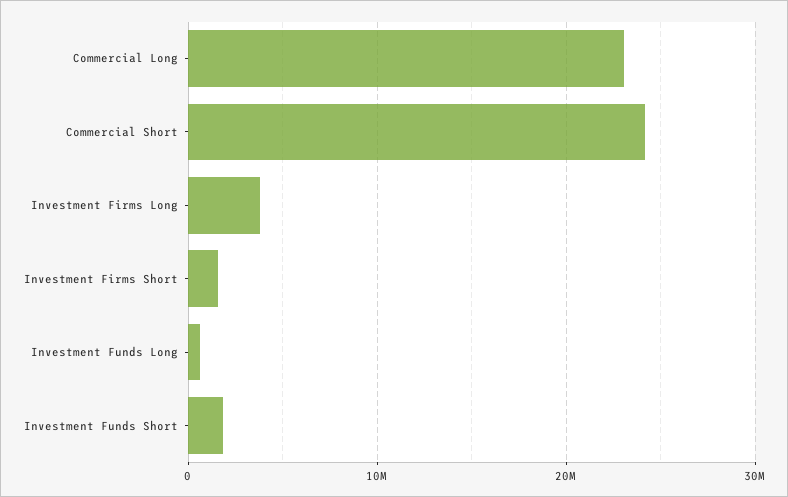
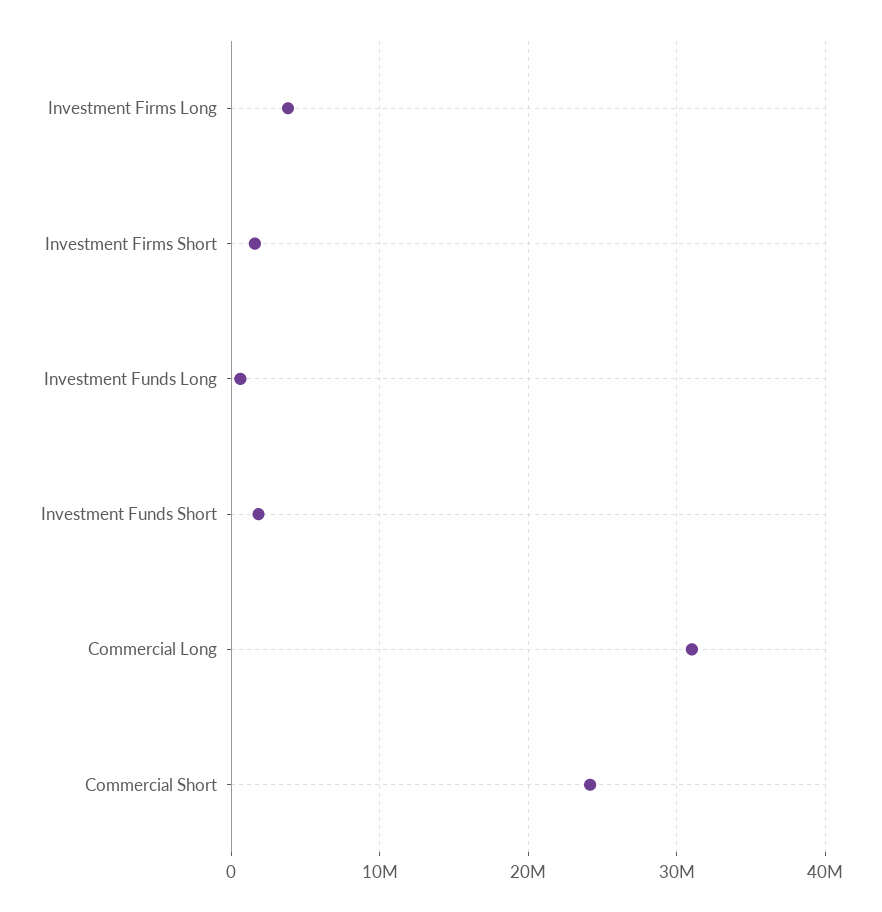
Commercial Long: 23000000 -> 31000000

